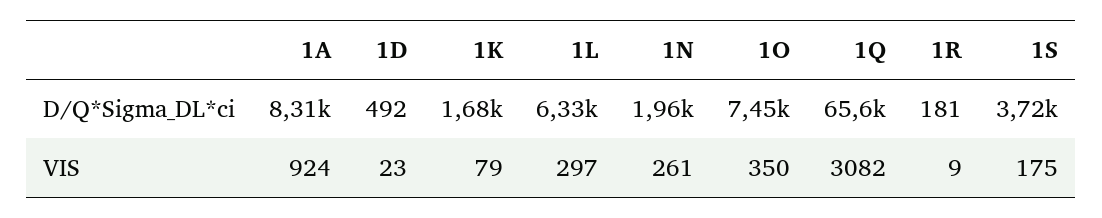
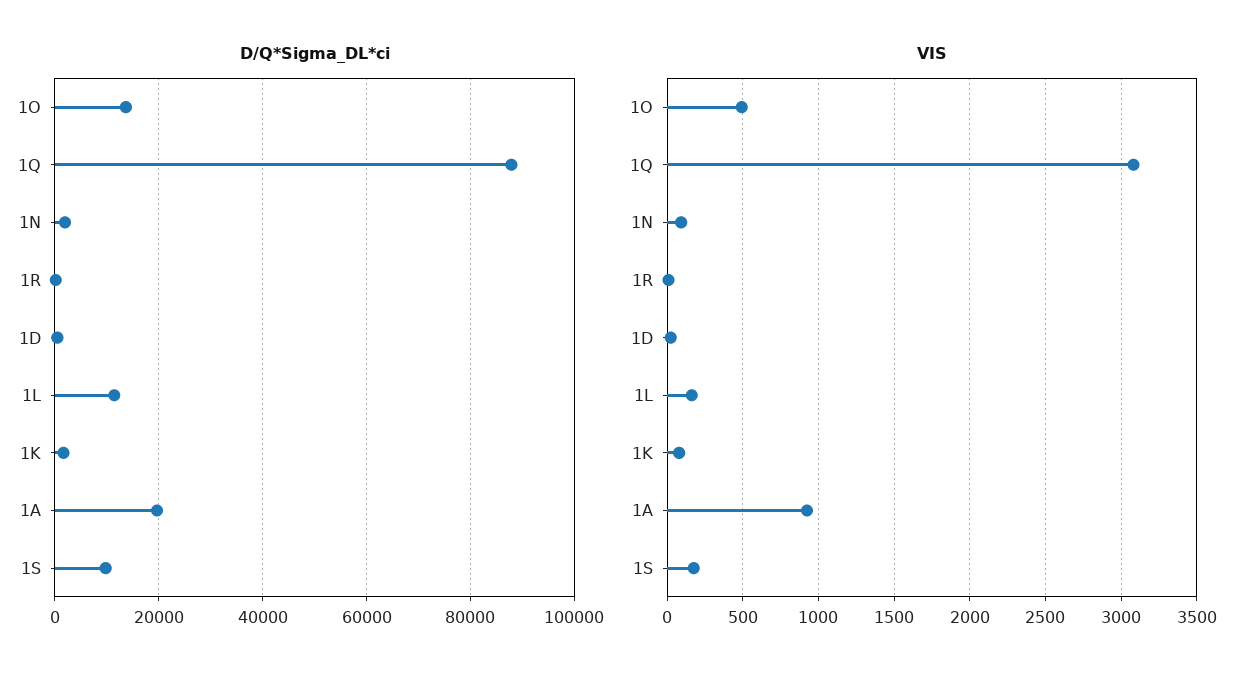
D/Q*Sigma_DL*ci, 1A: 8310 -> 20000
D/Q*Sigma_DL*ci, 1L: 6330 -> 12000
D/Q*Sigma_DL*ci, 1O: 7450 -> 14000
D/Q*Sigma_DL*ci, 1Q: 65600 -> 88000
D/Q*Sigma_DL*ci, 1S: 3720 -> 10000
VIS, 1L: 297 -> 150
VIS, 1N: 261 -> 100
VIS, 1O: 350 -> 500

